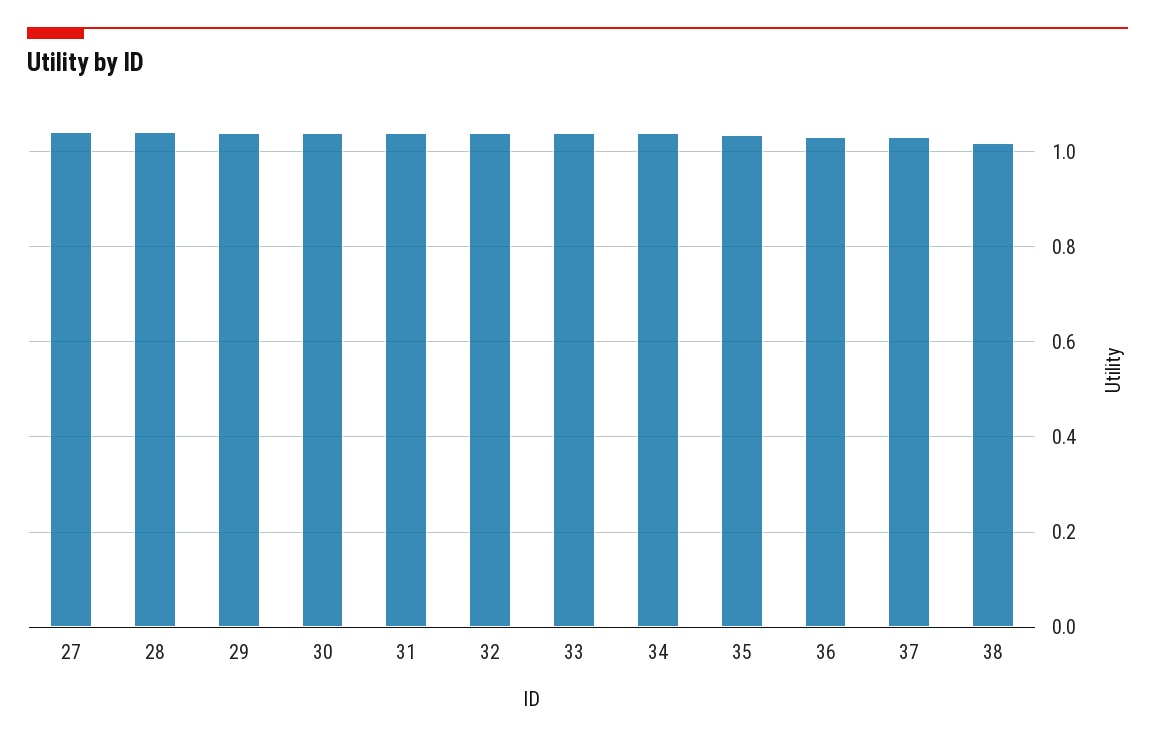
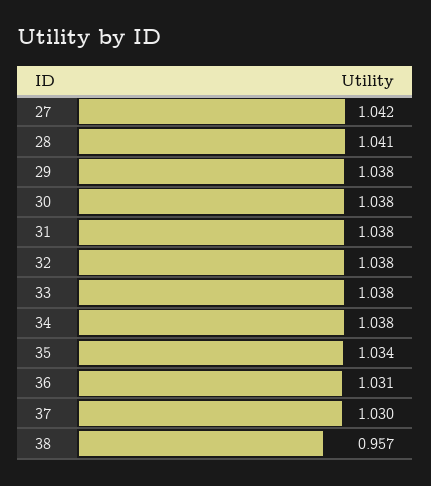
38: 1.02 -> 0.957

